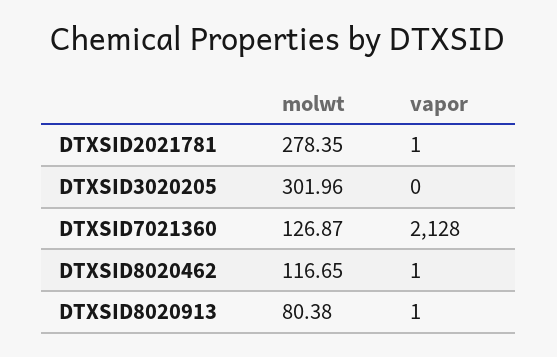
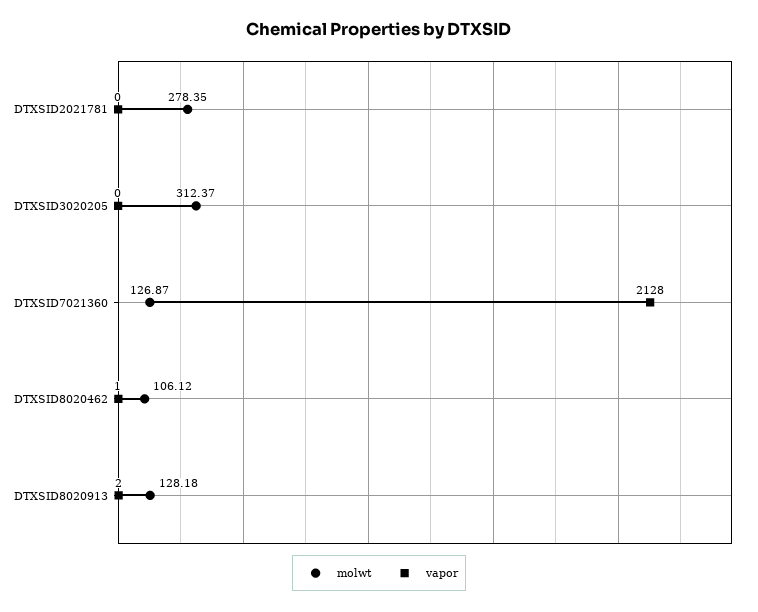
vapor, DTXSID2021781: 1 -> 0
molwt, DTXSID3020205: 301.96 -> 312.37
molwt, DTXSID8020462: 116.65 -> 106.12
molwt, DTXSID8020913: 80.38 -> 128.18
vapor, DTXSID8020913: 1 -> 2

